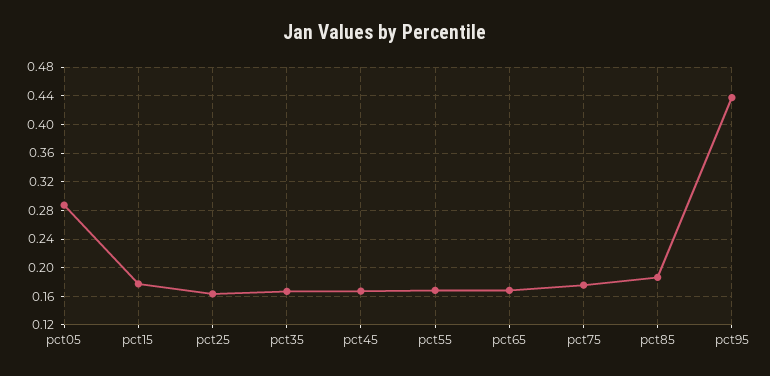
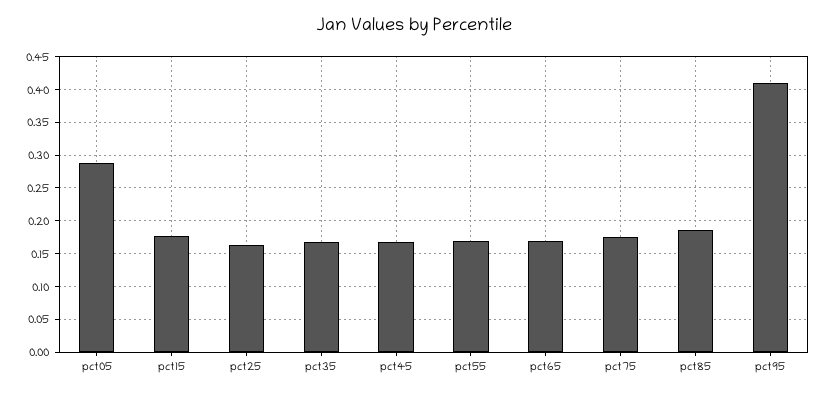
pct95: 0.44 -> 0.41

